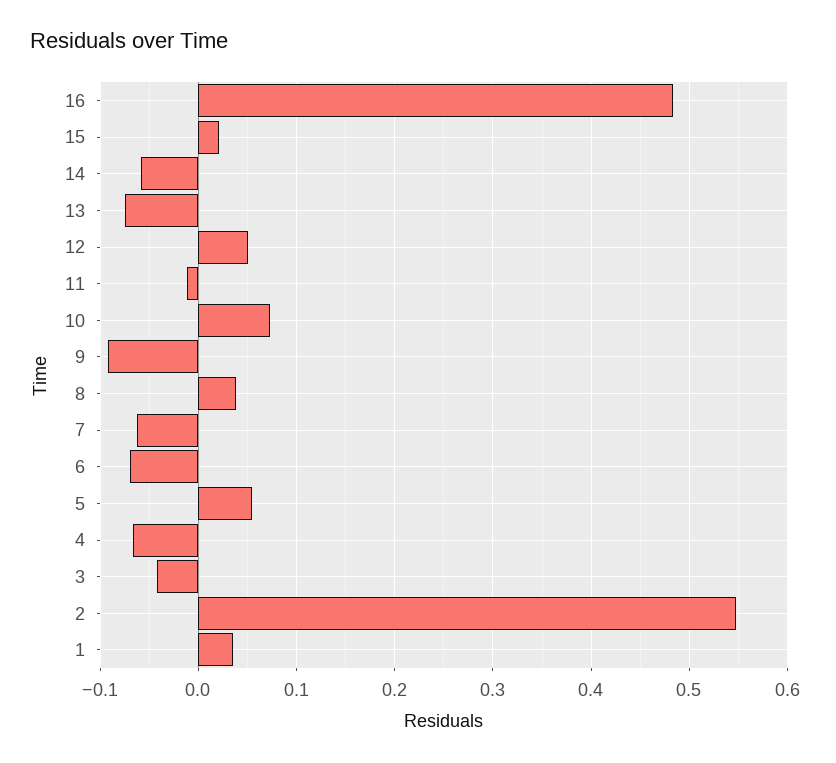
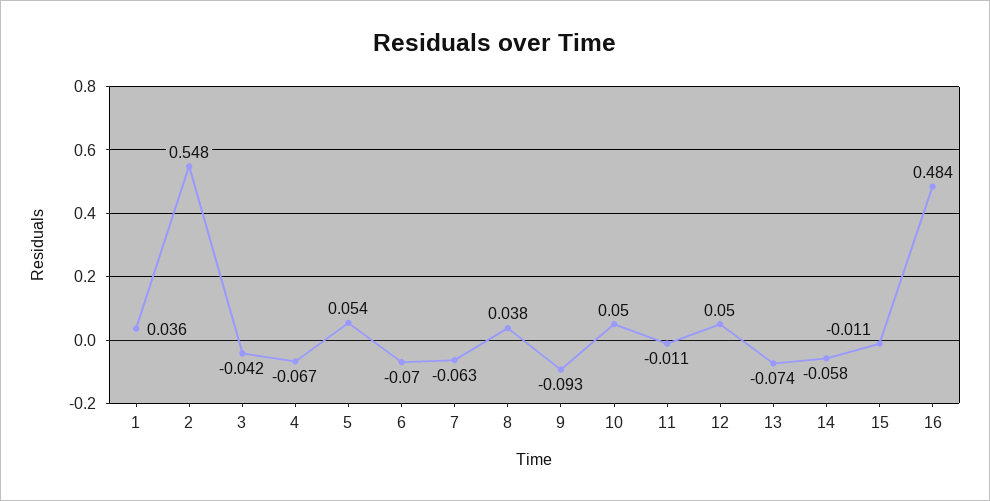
15: 0.02 -> -0.011
10: 0.07 -> 0.05

